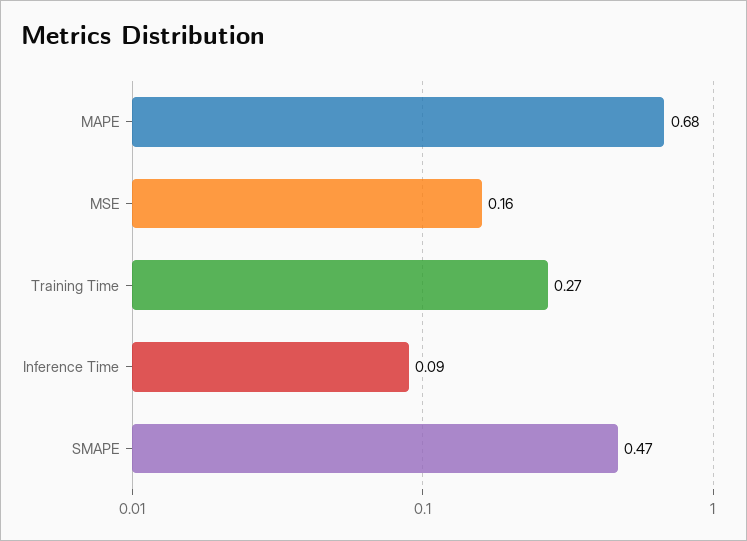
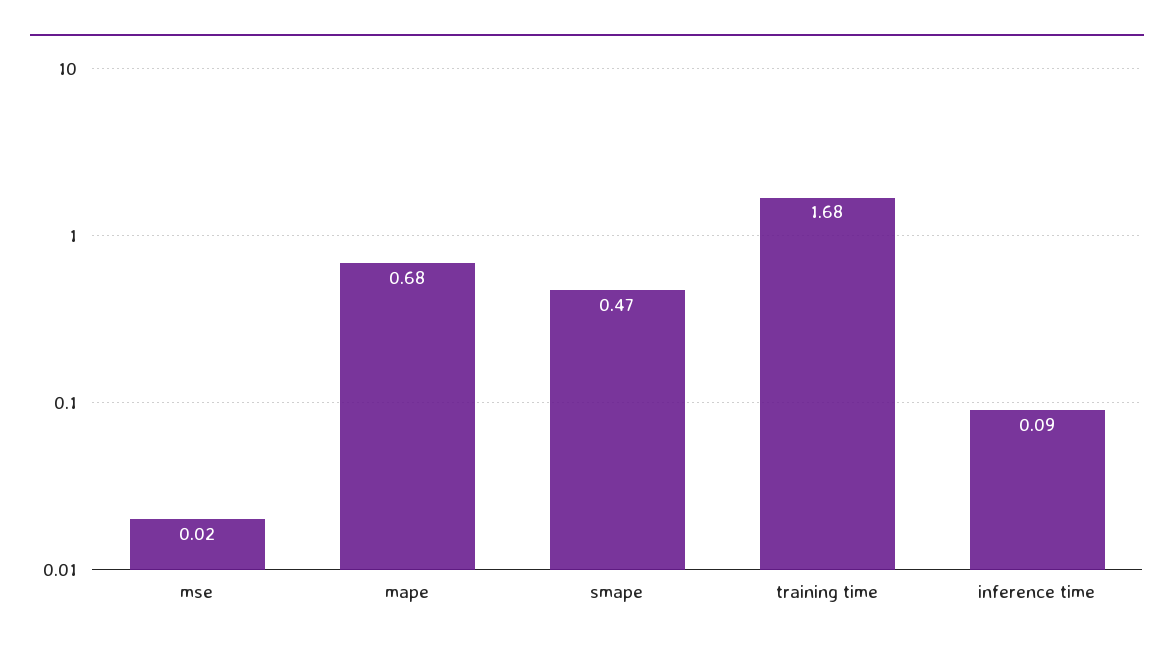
MSE: 0.16 -> 0.02
Training Time: 0.27 -> 1.68

